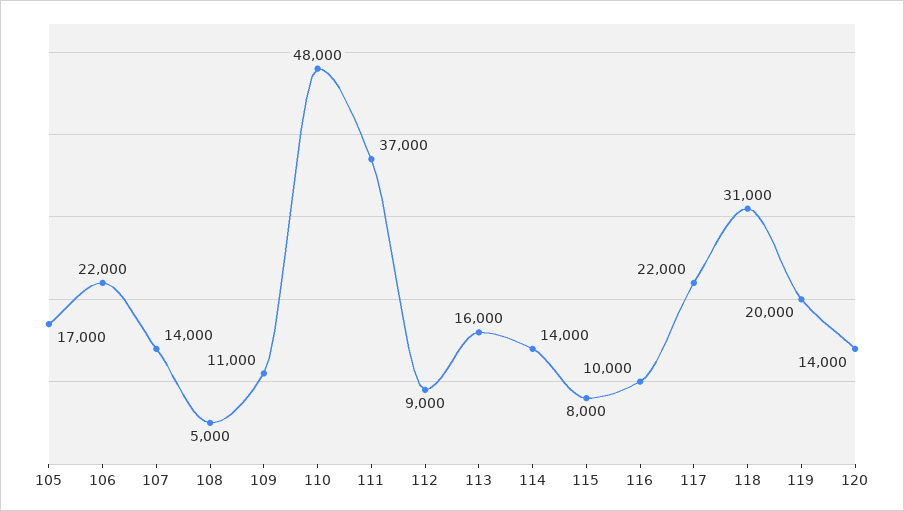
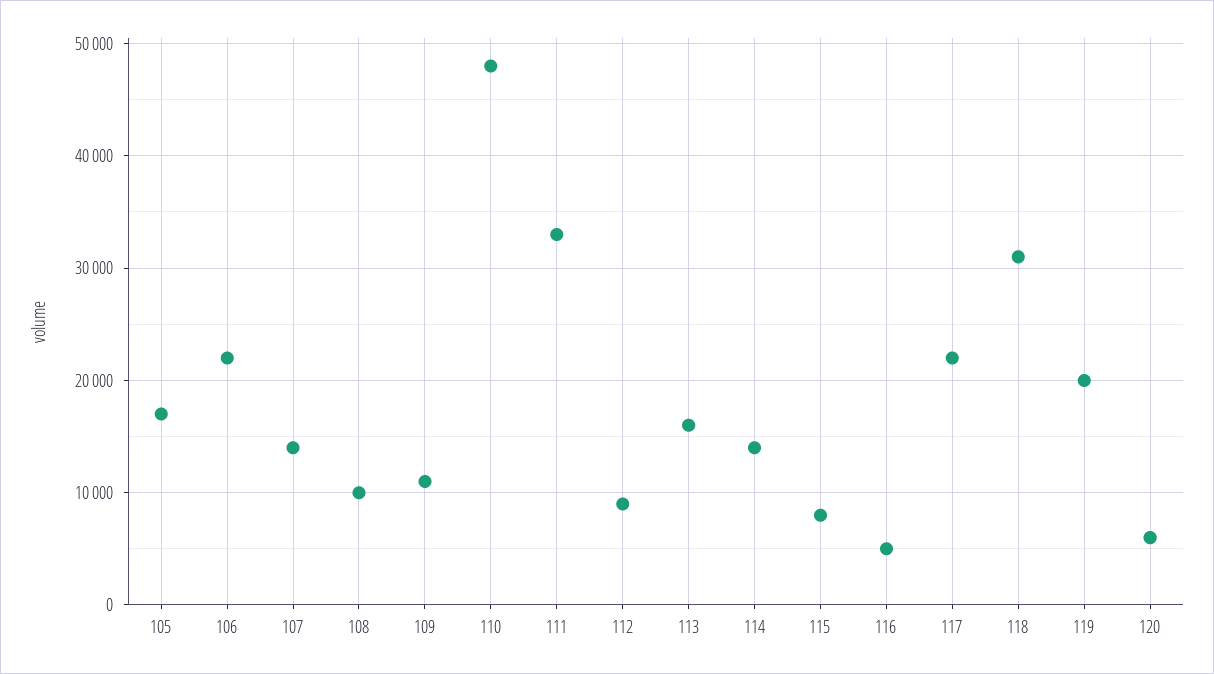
108: 5000 -> 10000
111: 37000 -> 33000
116: 10000 -> 5000
120: 14000 -> 6000

